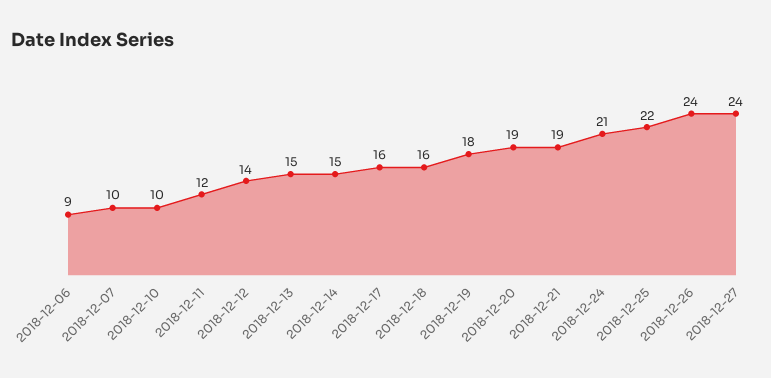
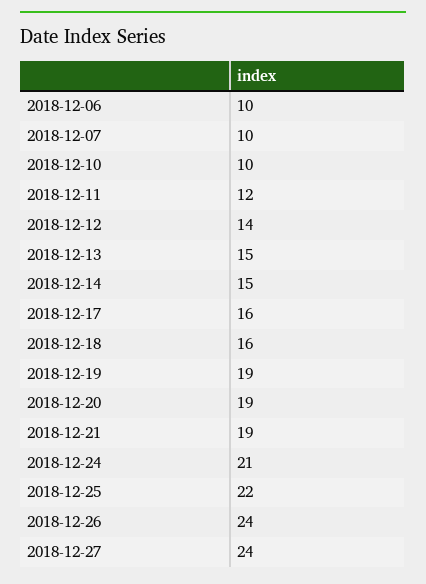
2018-12-06: 9 -> 10
2018-12-19: 18 -> 19

